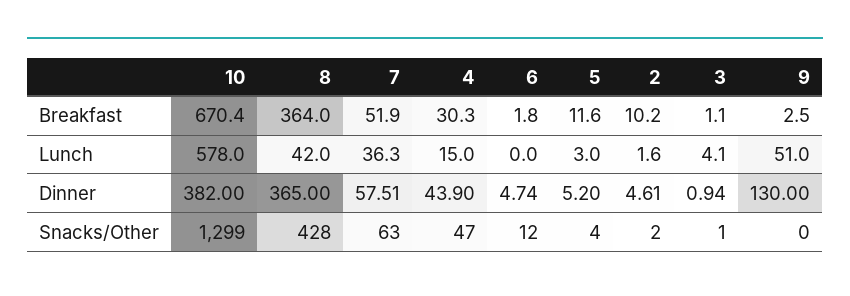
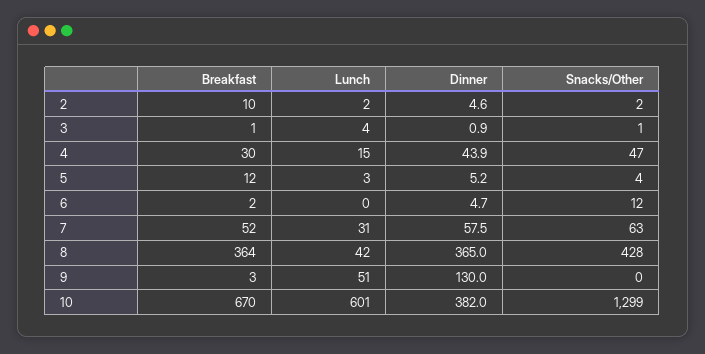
10, Lunch: 578 -> 601
7, Lunch: 36.3 -> 31

